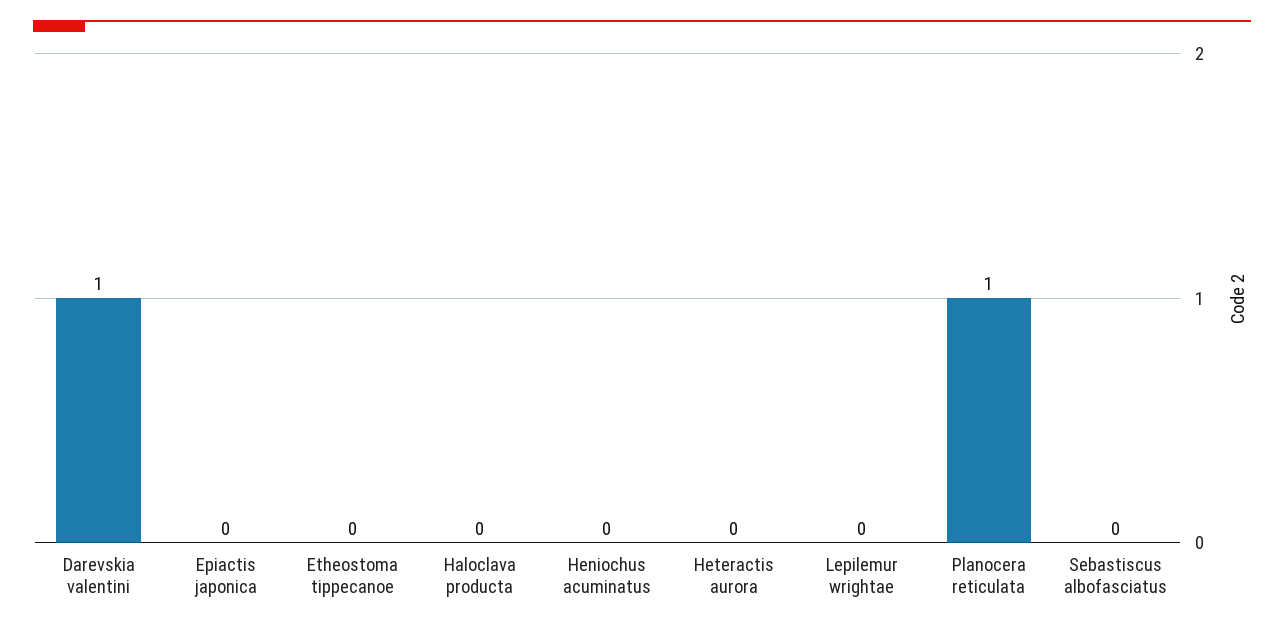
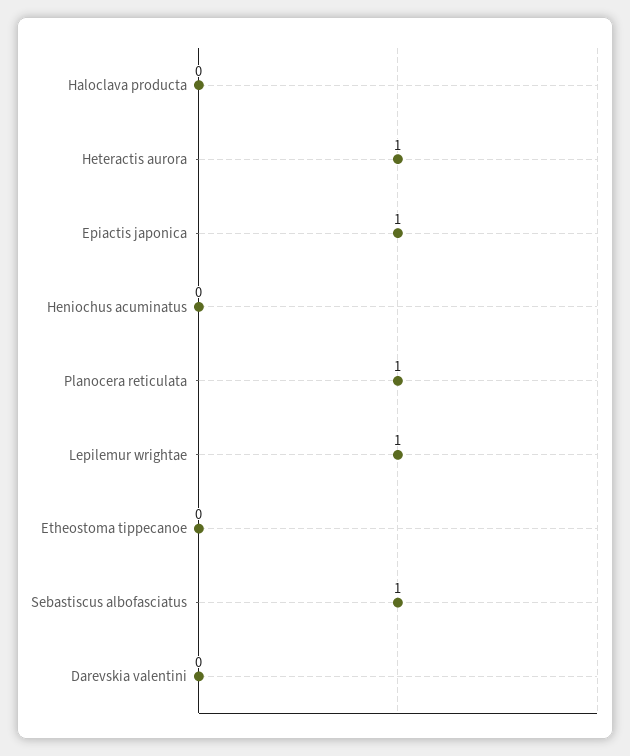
Darevskia valentini: 1 -> 0
Epiactis japonica: 0 -> 1
Heteractis aurora: 0 -> 1
Lepilemur wrightae: 0 -> 1
Sebastiscus albofasciatus: 0 -> 1

